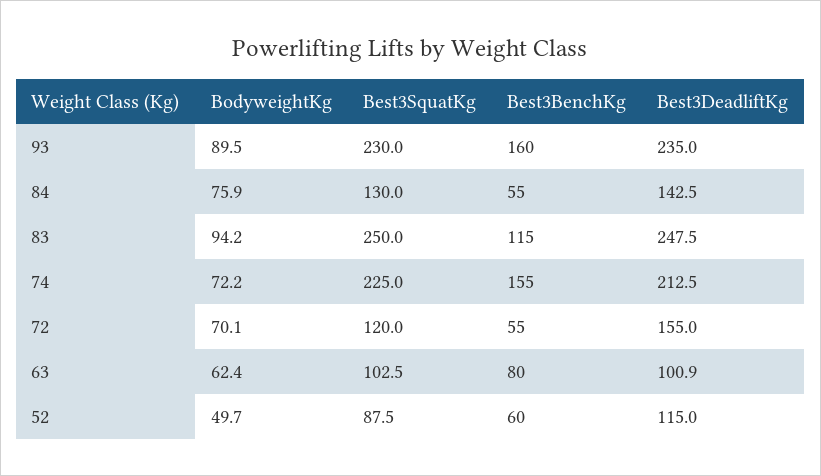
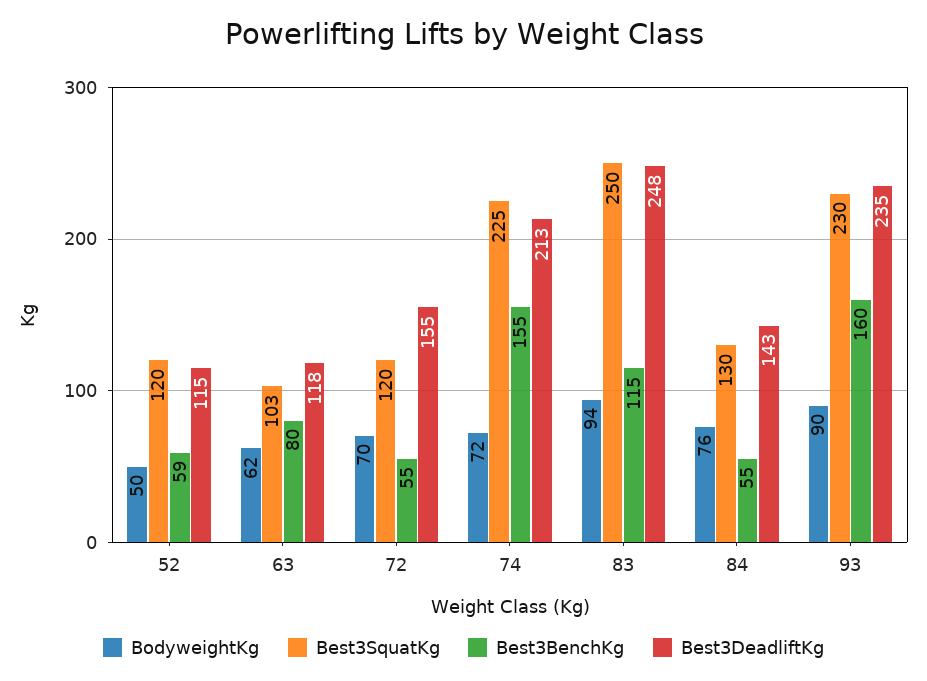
Best3DeadliftKg, 63: 100.9 -> 118
Best3SquatKg, 52: 87.5 -> 120
Best3BenchKg, 52: 60 -> 59

